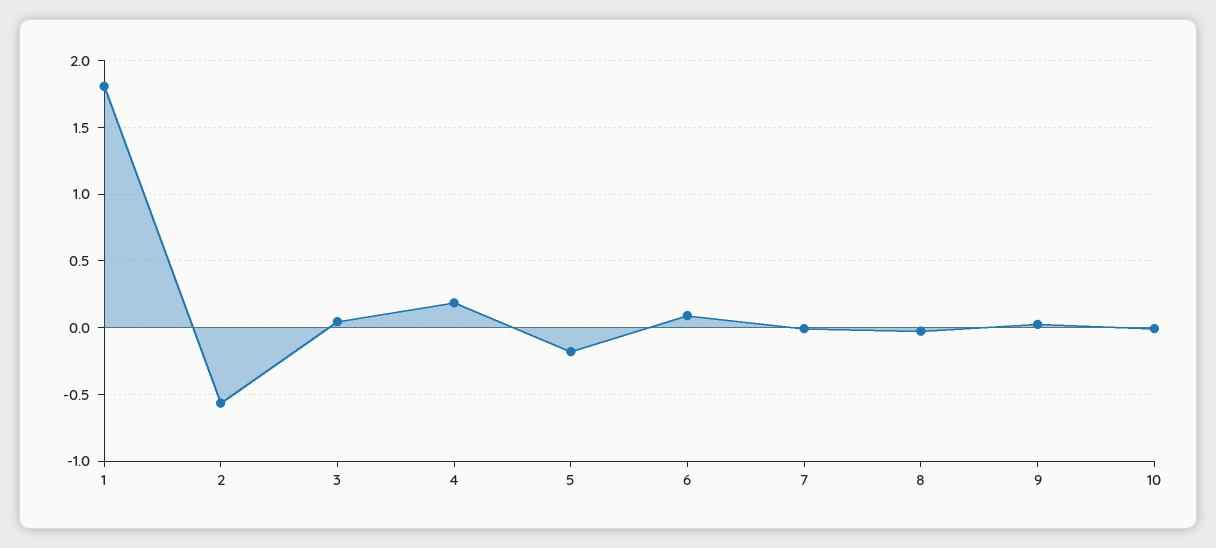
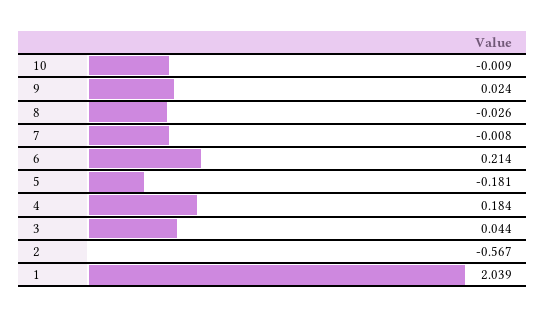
1: 1.8 -> 2.039
6: 0.1 -> 0.214

